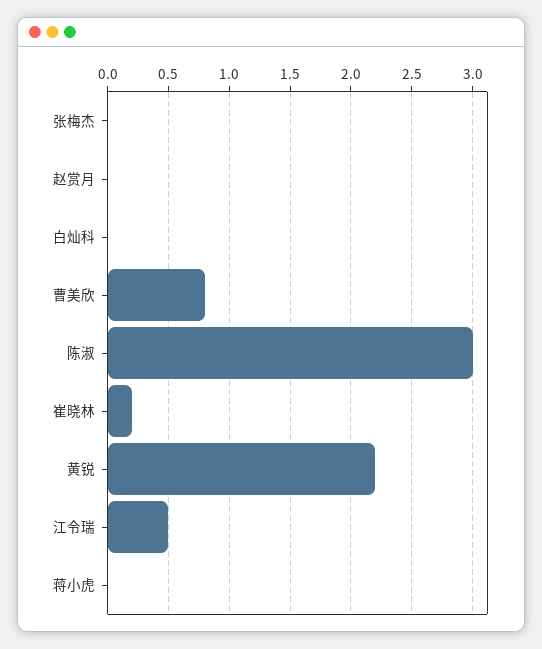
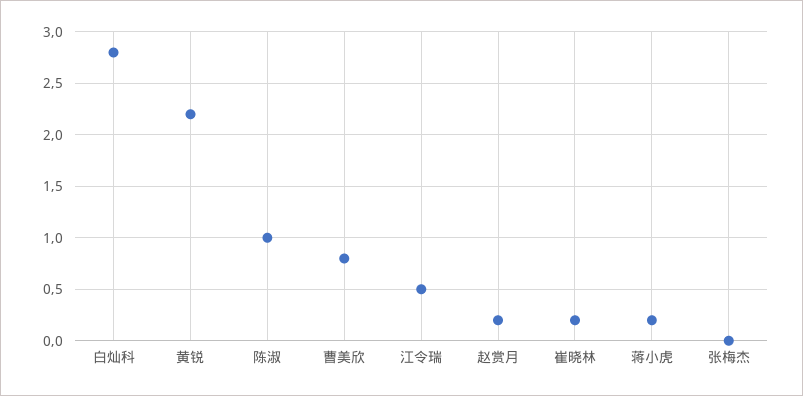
赵赏月: 0 -> 0.2
白灿科: 0 -> 2.8
陈淑: 3 -> 1
蒋小虎: 0 -> 0.2

